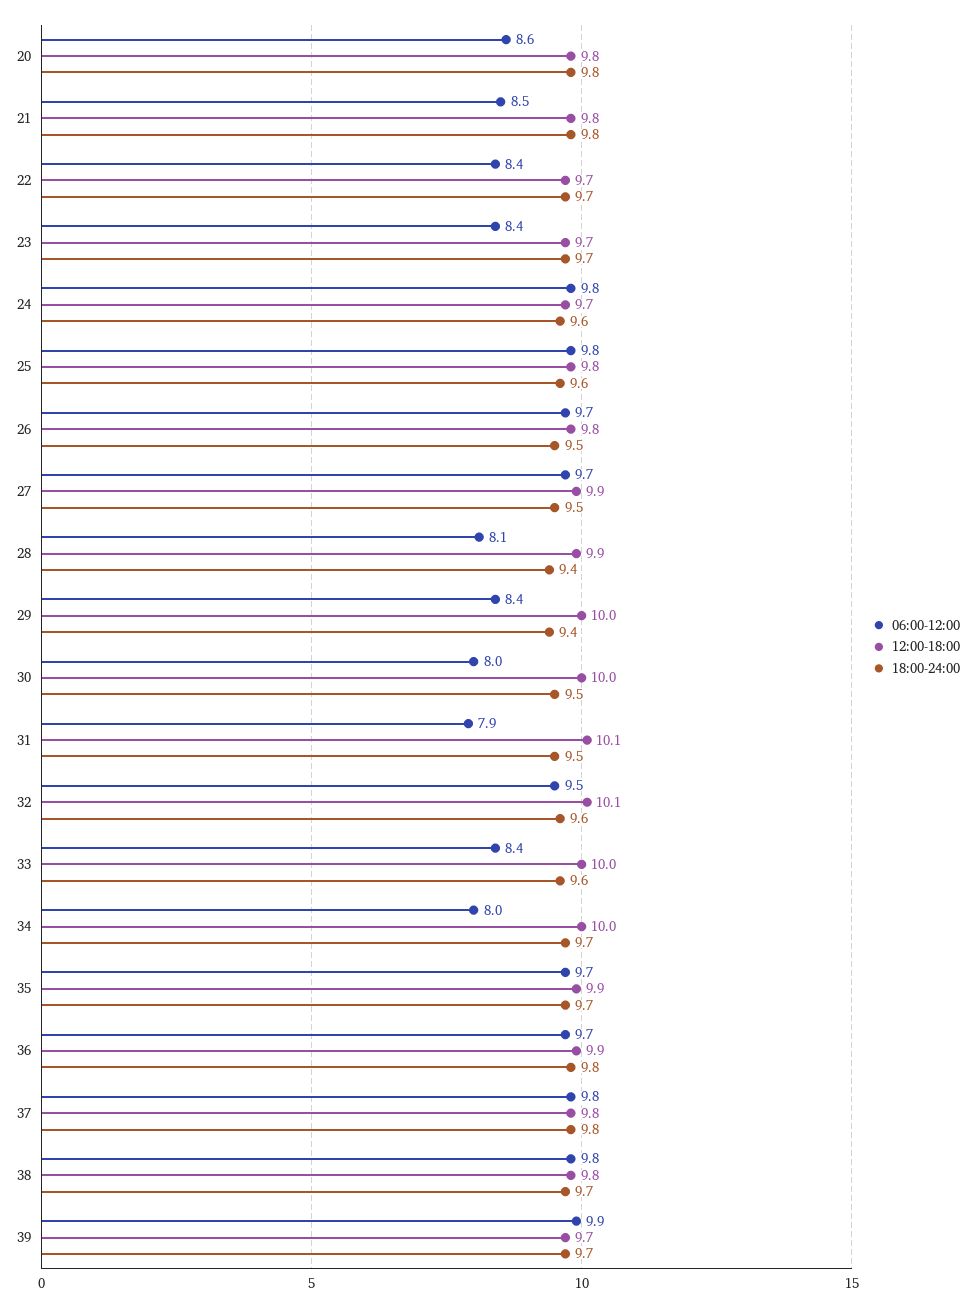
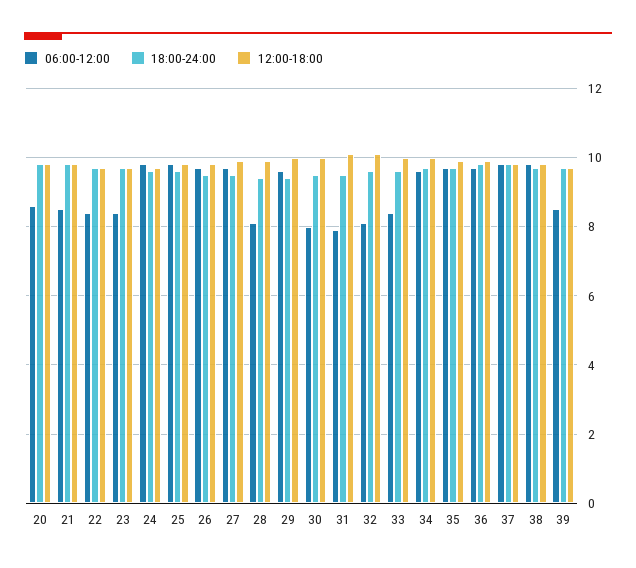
06:00-12:00, 29: 8.4 -> 9.5
06:00-12:00, 32: 9.5 -> 8
06:00-12:00, 34: 8 -> 9.5
06:00-12:00, 39: 9.9 -> 8.5

